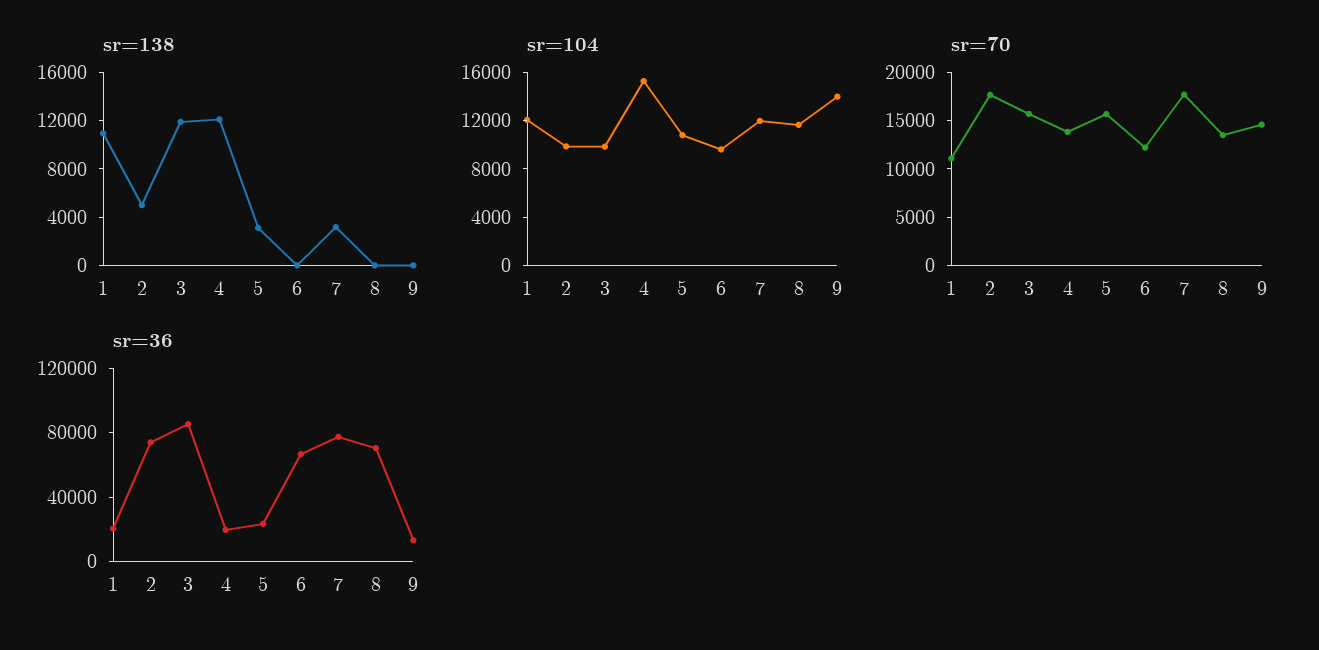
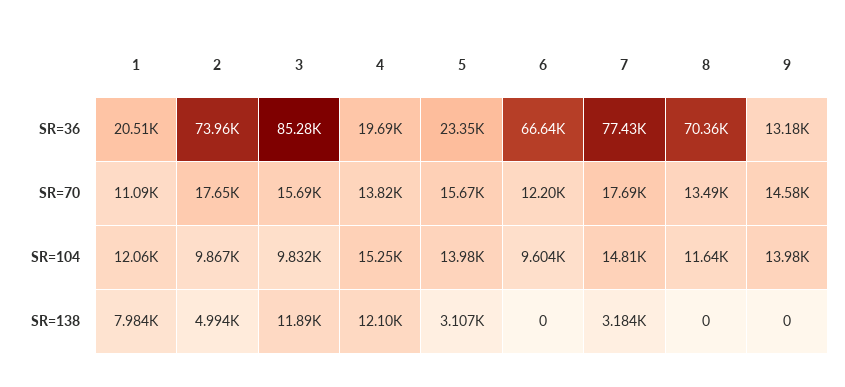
sr=138, 1: 11000 -> 7984
sr=104, 5: 11000 -> 13980
sr=104, 7: 12000 -> 14810

